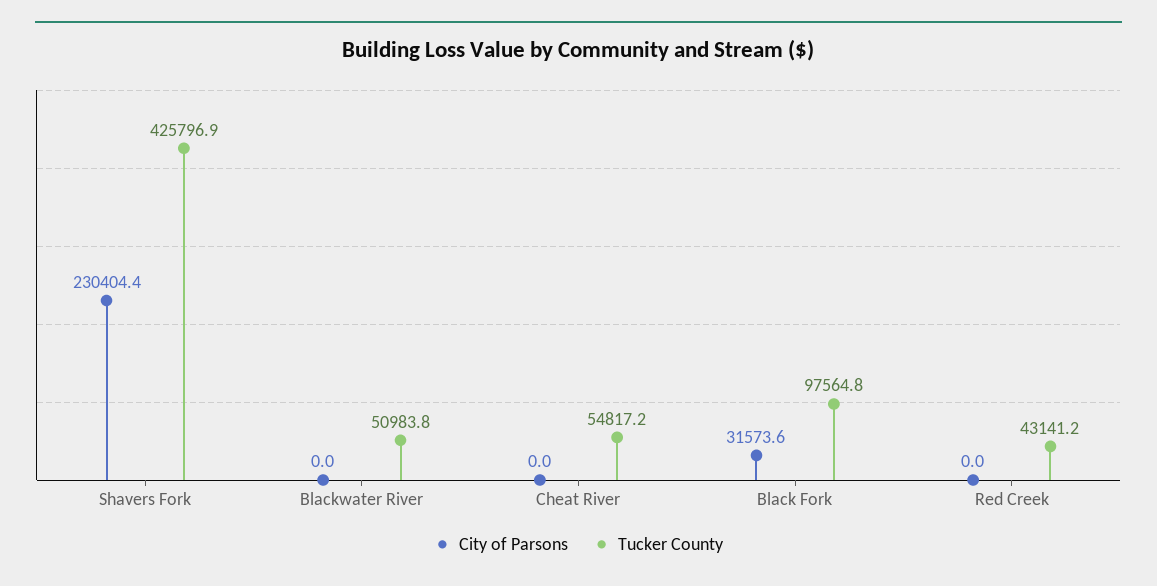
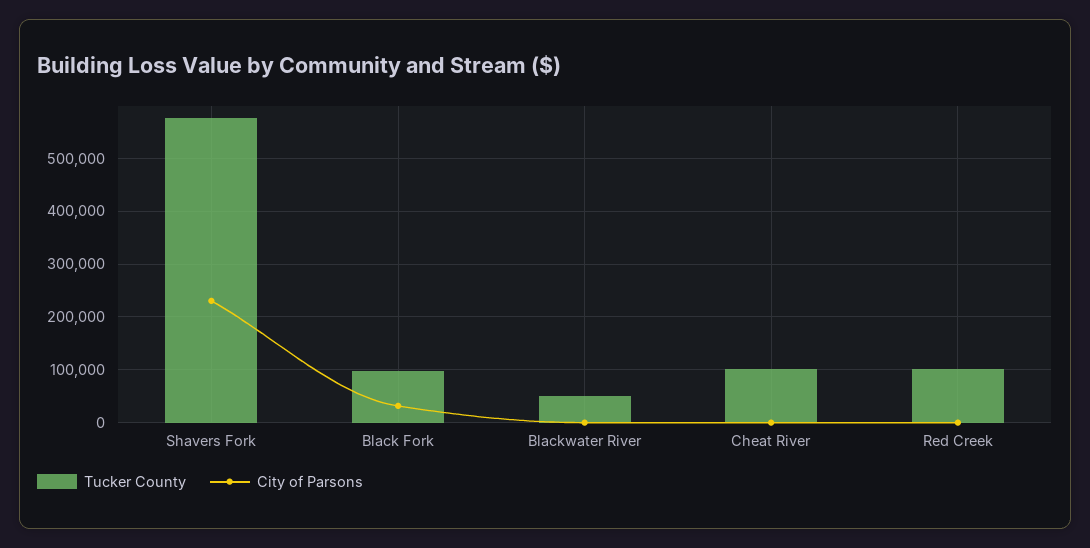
Tucker County, Shavers Fork: 425796.9 -> 580000
Tucker County, Cheat River: 54817.2 -> 100000
Tucker County, Red Creek: 43141.2 -> 100000

